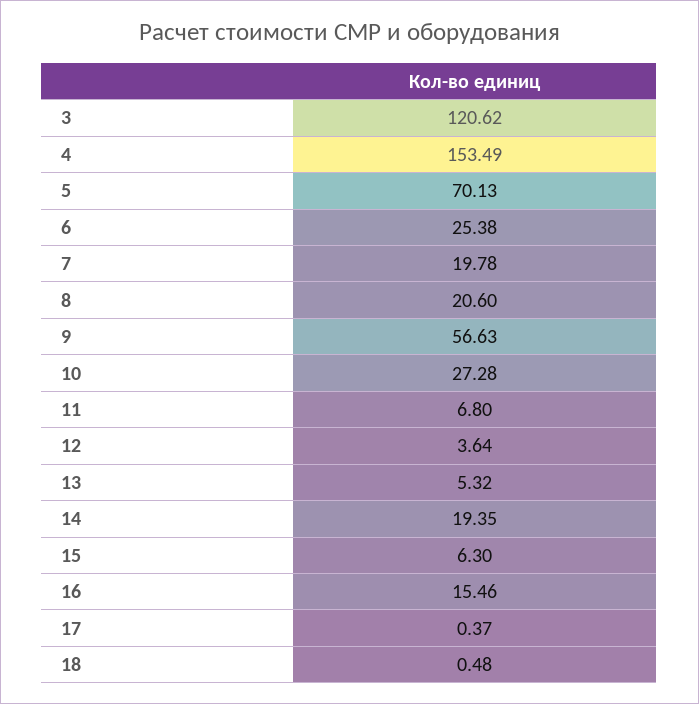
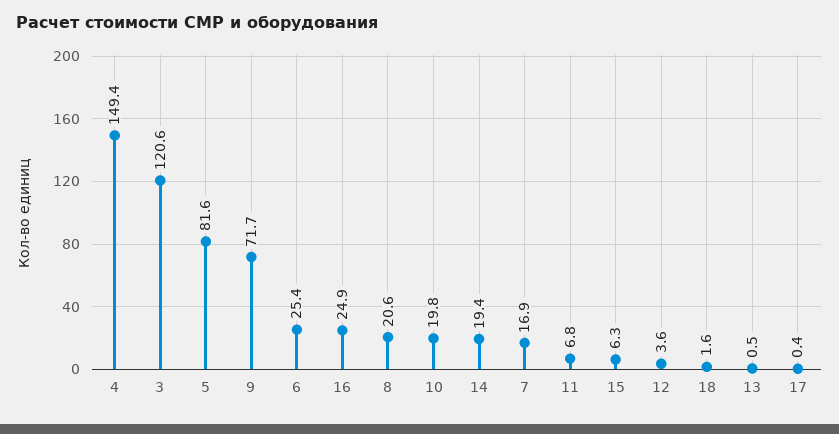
4: 153.49 -> 149.4
5: 70.13 -> 81.6
7: 19.78 -> 16.9
9: 56.63 -> 71.7
10: 27.28 -> 19.8
13: 5.32 -> 0.5
16: 15.46 -> 24.9
18: 0.48 -> 1.6

